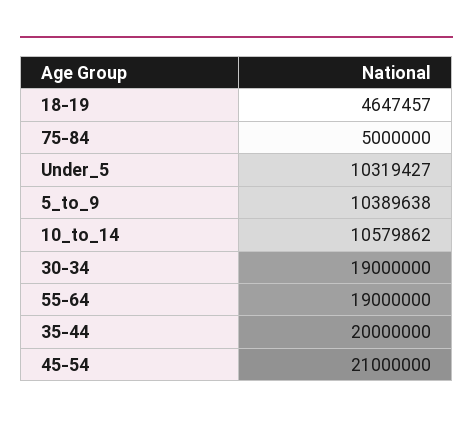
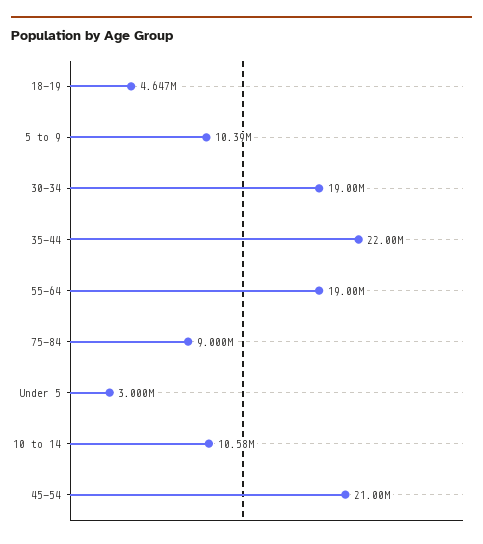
75-84: 5000000 -> 9000000
Under_5: 10319427 -> 3000000
35-44: 20000000 -> 22000000

